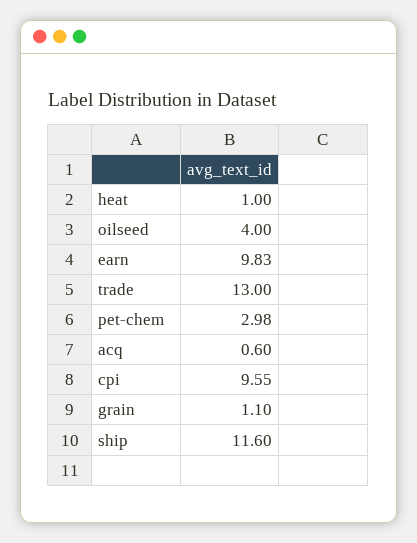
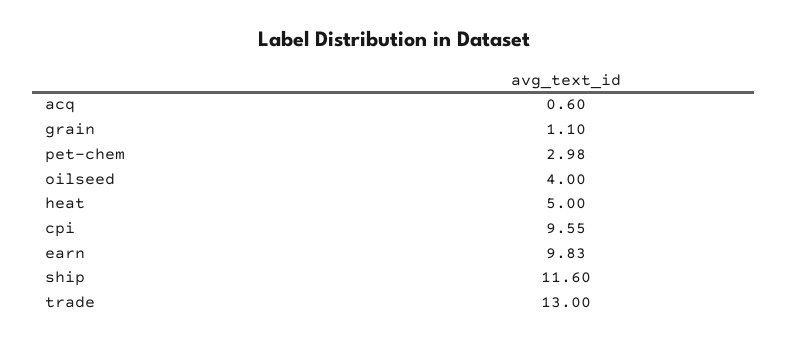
heat: 1 -> 5

